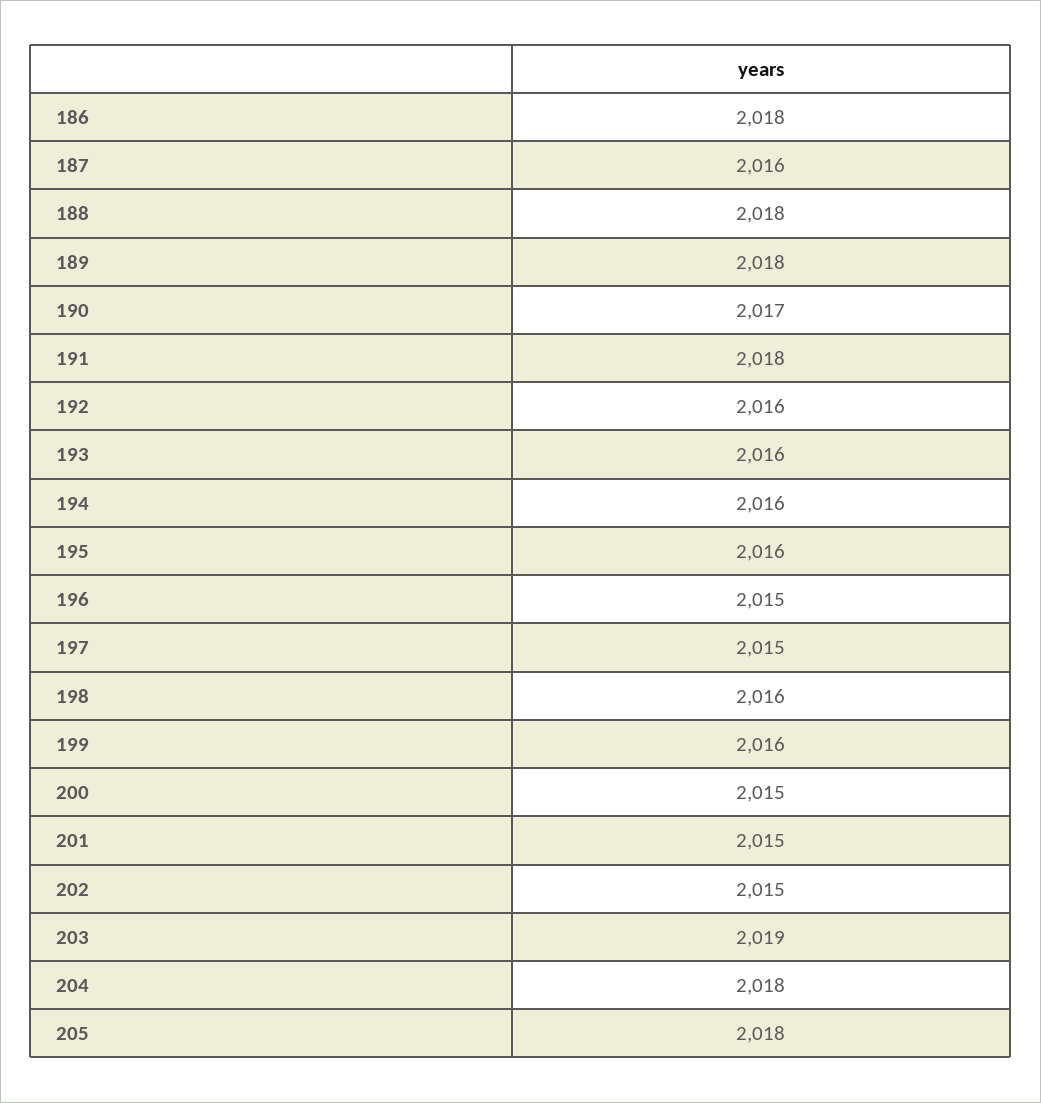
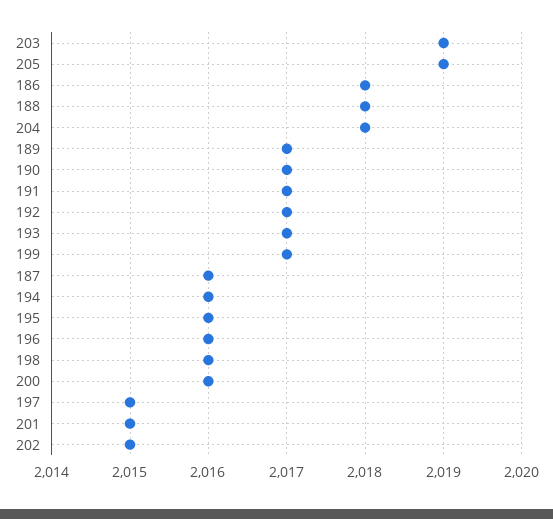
189: 2018 -> 2017
191: 2018 -> 2017
192: 2016 -> 2017
193: 2016 -> 2017
196: 2015 -> 2016
199: 2016 -> 2017
200: 2015 -> 2016
205: 2018 -> 2019

